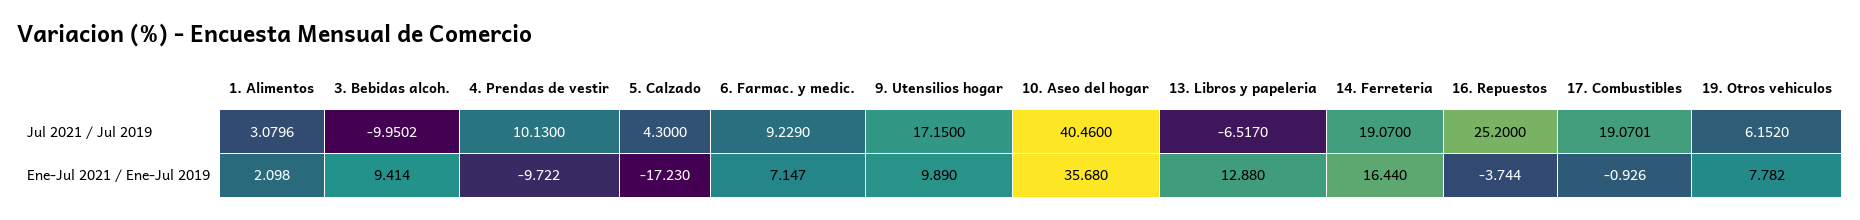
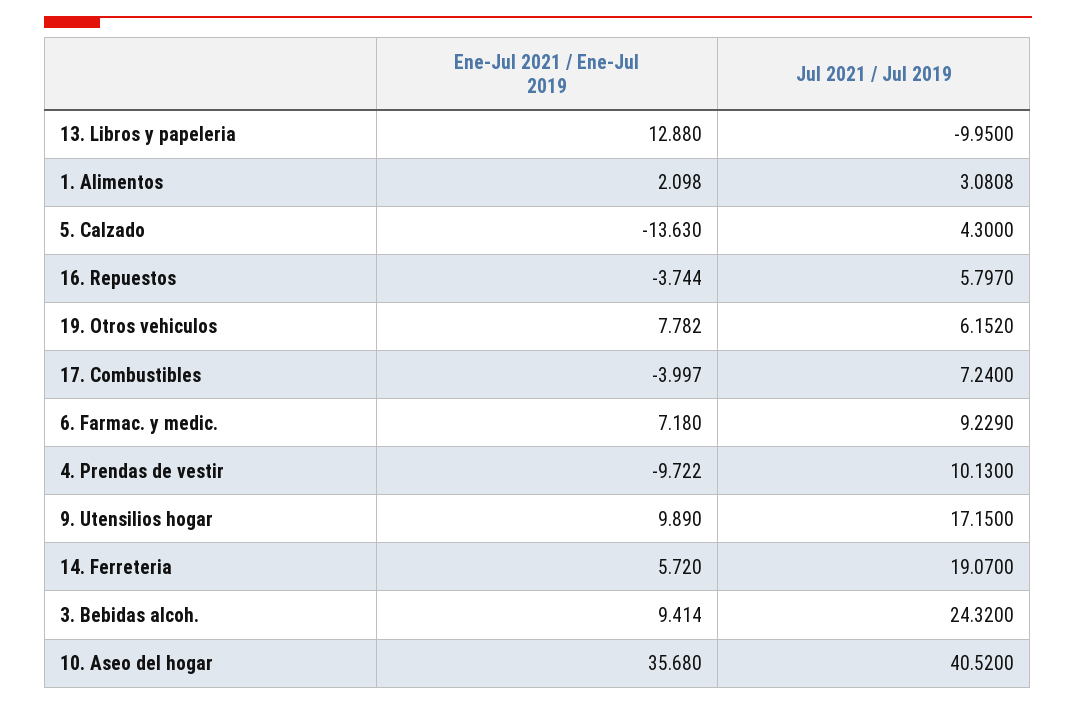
1. Alimentos, Jul 2021 / Jul 2019: 3.0796 -> 3.0808
3. Bebidas alcoh., Jul 2021 / Jul 2019: -9.9502 -> 24.32
10. Aseo del hogar, Jul 2021 / Jul 2019: 40.46 -> 40.52
13. Libros y papeleria, Jul 2021 / Jul 2019: -6.517 -> -9.95
16. Repuestos, Jul 2021 / Jul 2019: 25.2 -> 5.797
17. Combustibles, Jul 2021 / Jul 2019: 19.0701 -> 7.24
5. Calzado, Ene-Jul 2021 / Ene-Jul 2019: -17.23 -> -13.63
6. Farmac. y medic., Ene-Jul 2021 / Ene-Jul 2019: 7.147 -> 7.18
14. Ferreteria, Ene-Jul 2021 / Ene-Jul 2019: 16.44 -> 5.72
17. Combustibles, Ene-Jul 2021 / Ene-Jul 2019: -0.926 -> -3.997

